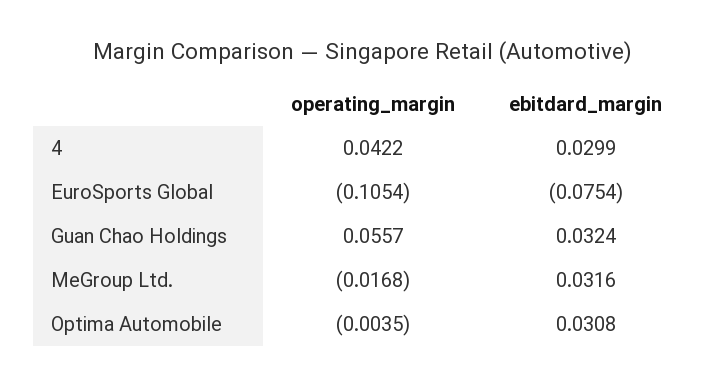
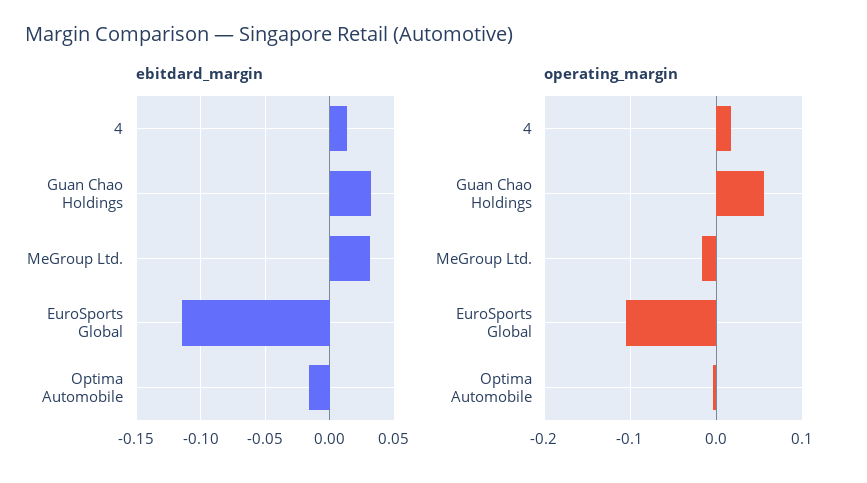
operating_margin, 4: 0.0422 -> 0.02
ebitdard_margin, 4: 0.0299 -> 0.015
ebitdard_margin, EuroSports Global: -0.0754 -> -0.115
ebitdard_margin, Optima Automobile: 0.0308 -> -0.015

